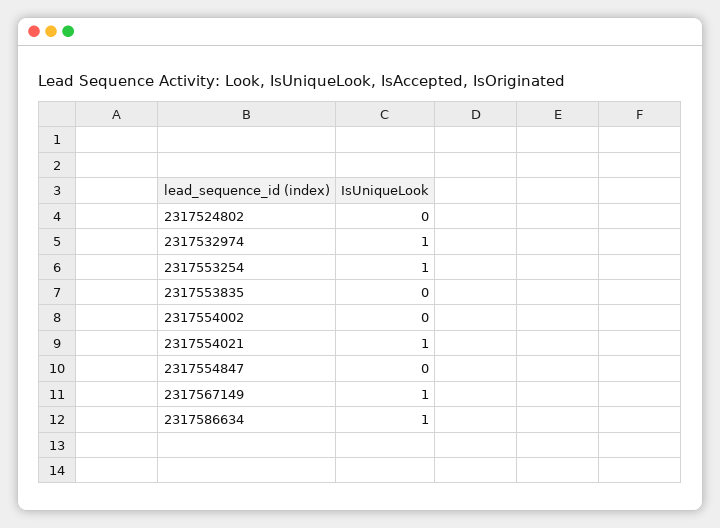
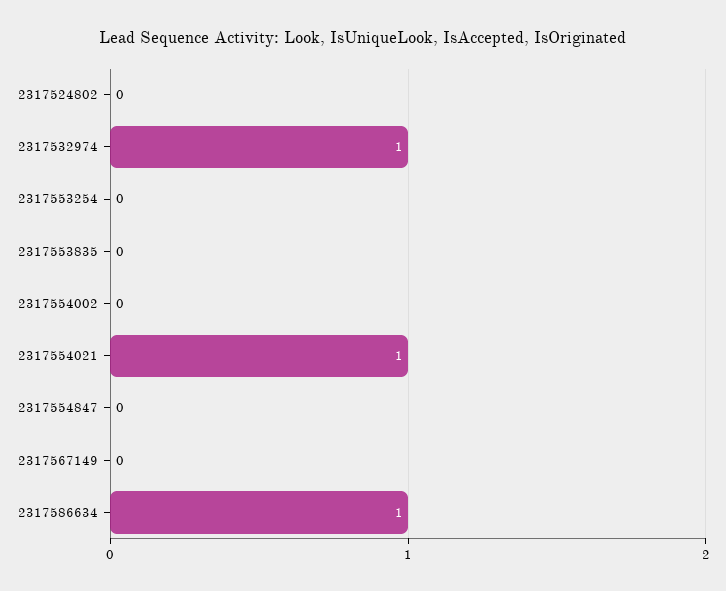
2317553254: 1 -> 0
2317567149: 1 -> 0

